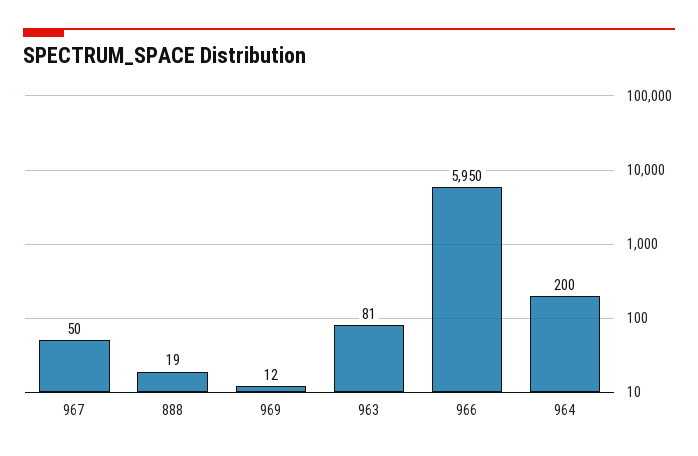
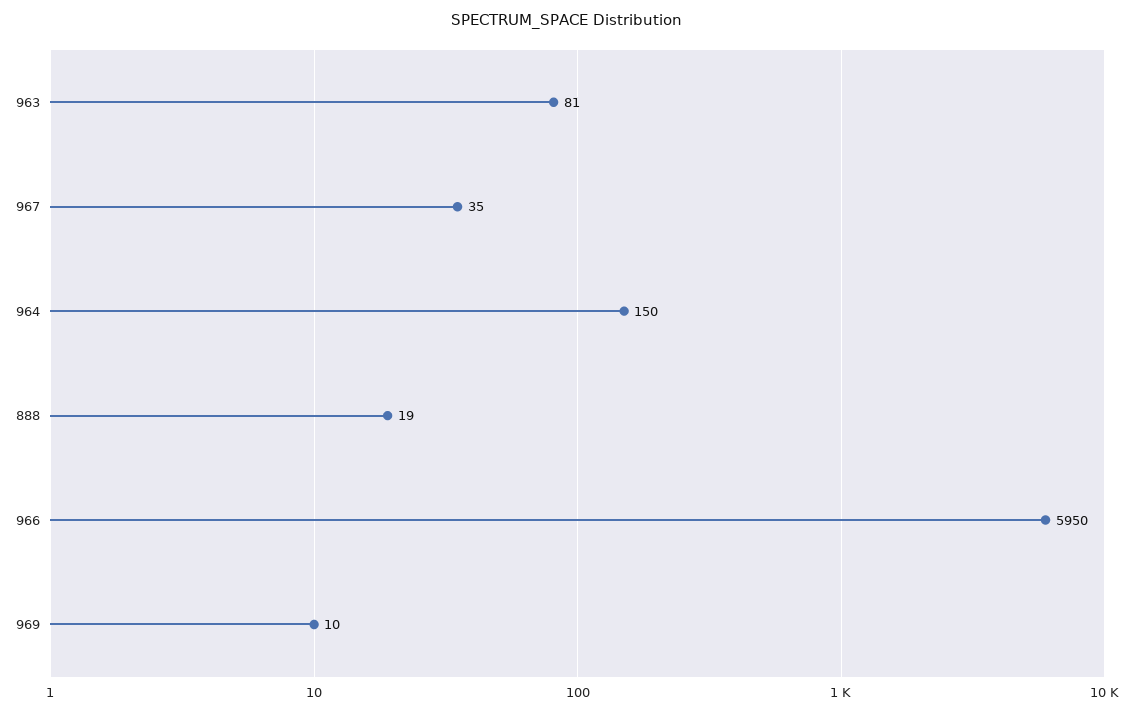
967: 50 -> 35
969: 12 -> 10
964: 200 -> 150

